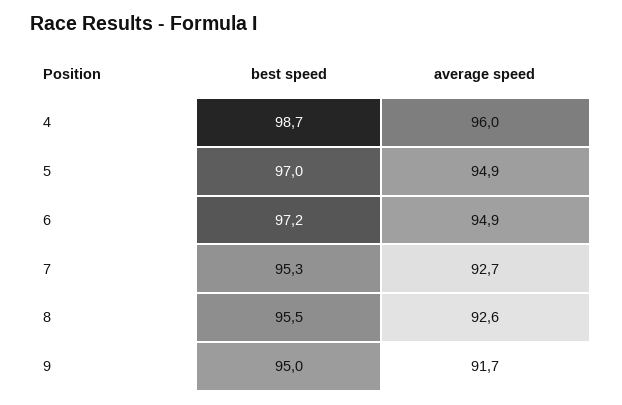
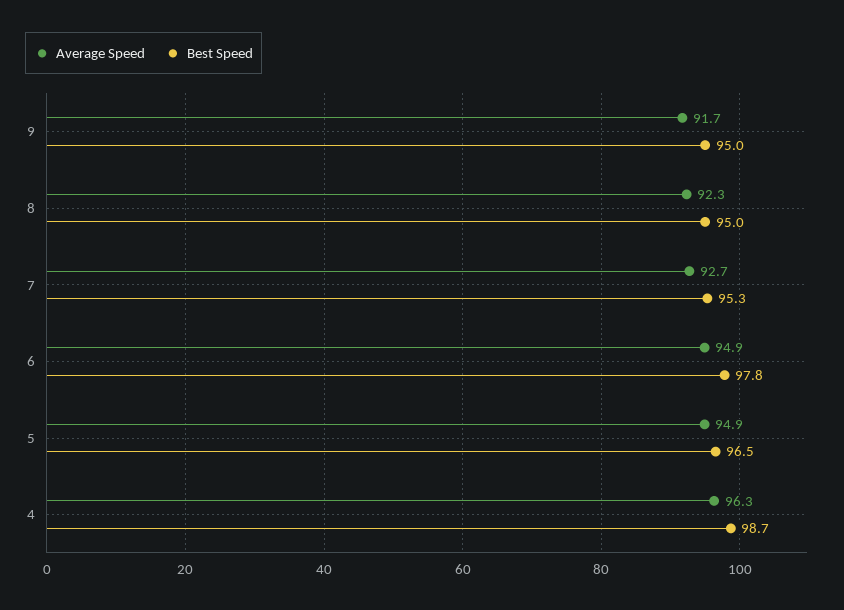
average speed, 4: 96 -> 96.3
best speed, 5: 97 -> 96.5
best speed, 6: 97.2 -> 97.8
best speed, 8: 95.5 -> 95
average speed, 8: 92.6 -> 92.3

